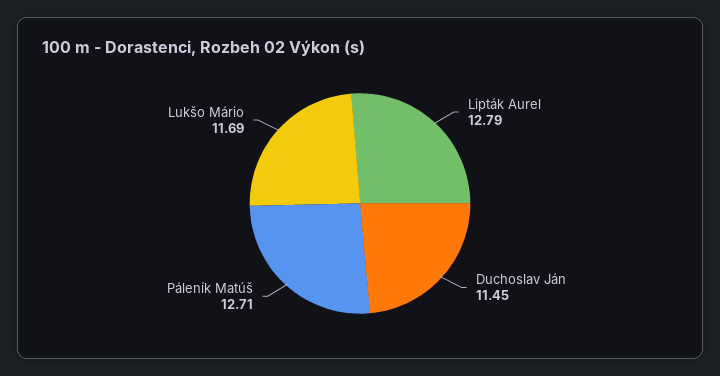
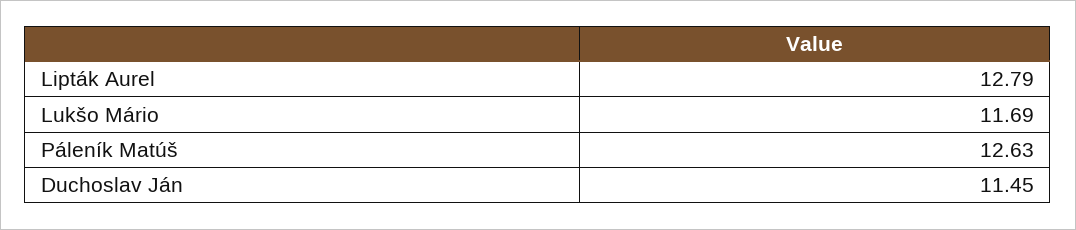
Páleník Matúš: 12.71 -> 12.63

